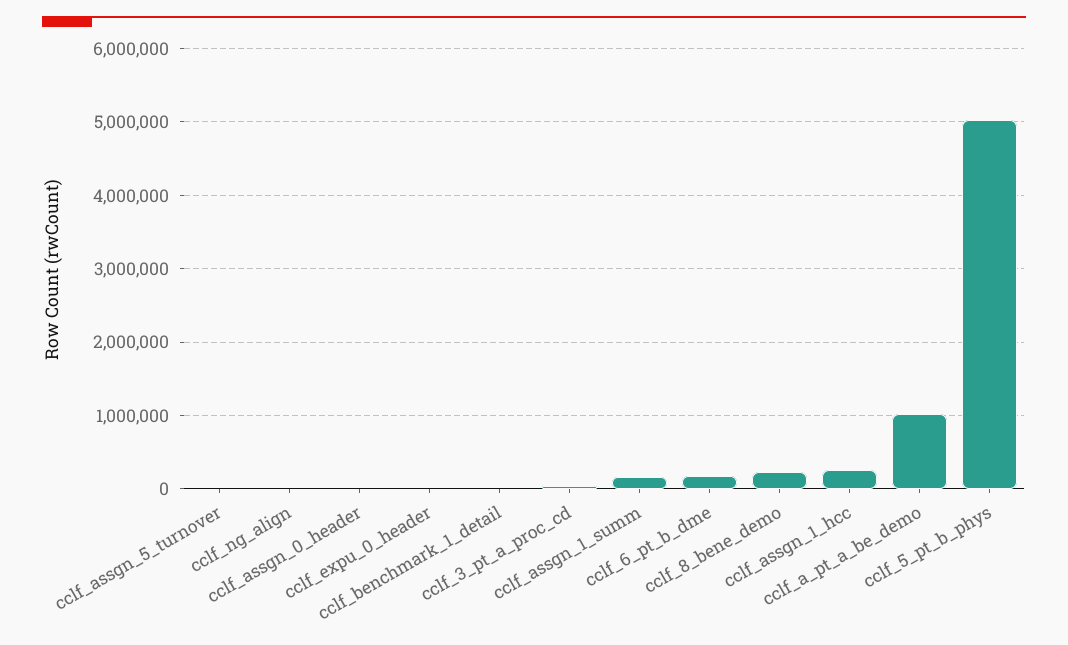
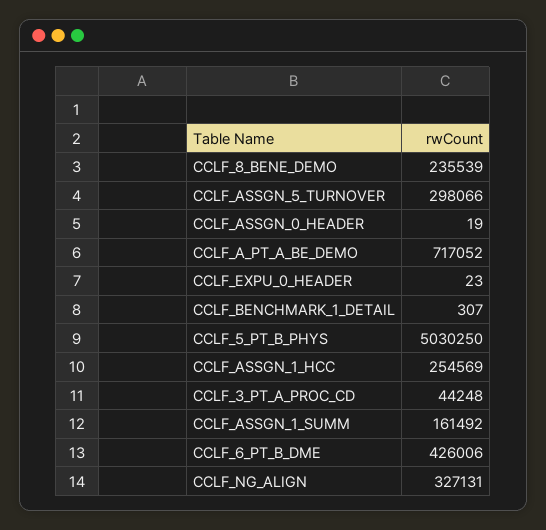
cclf_assgn_5_turnover: 0 -> 298066
cclf_ng_align: 0 -> 327131
cclf_6_pt_b_dme: 200000 -> 426006
cclf_a_pt_a_be_demo: 1000000 -> 717052

